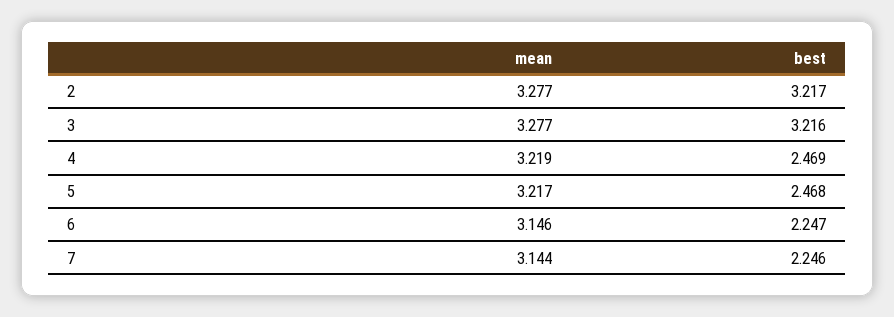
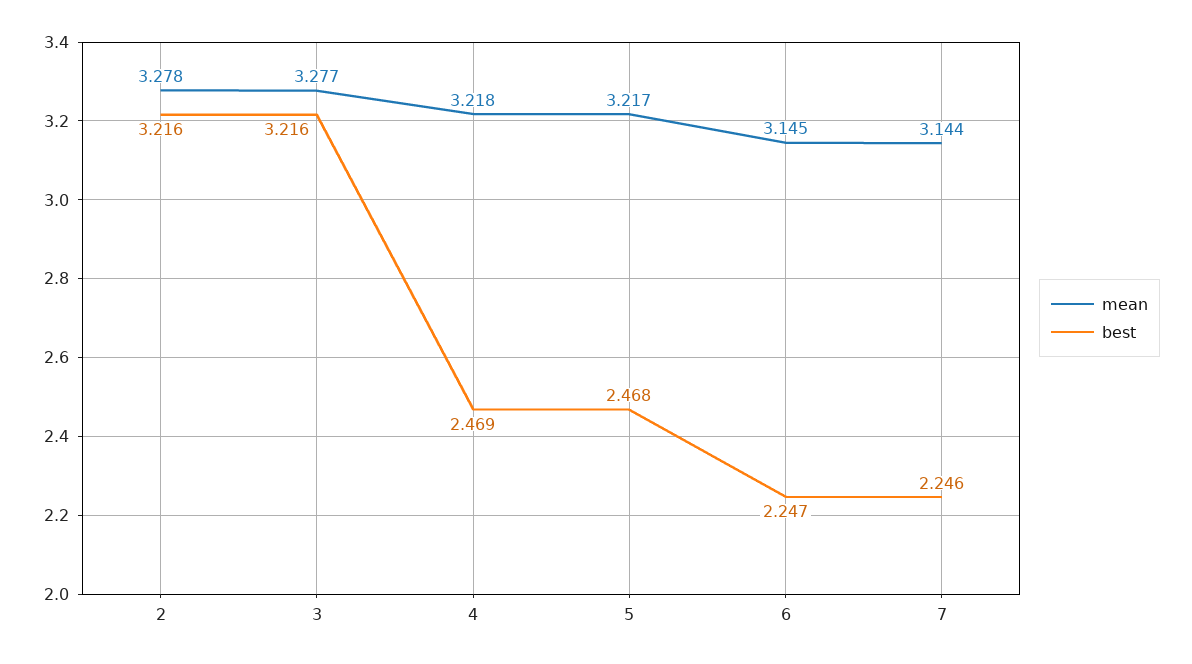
mean, 2: 3.277 -> 3.278
best, 2: 3.217 -> 3.216
mean, 4: 3.219 -> 3.218
mean, 6: 3.146 -> 3.145

